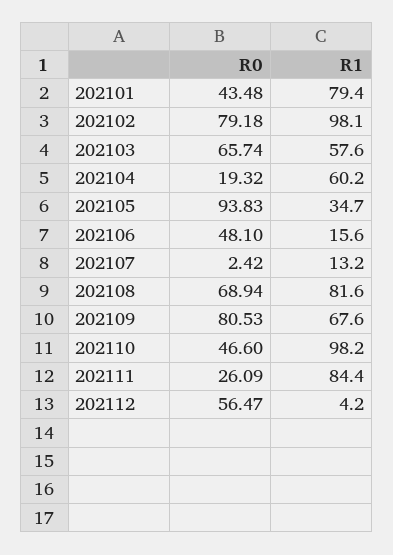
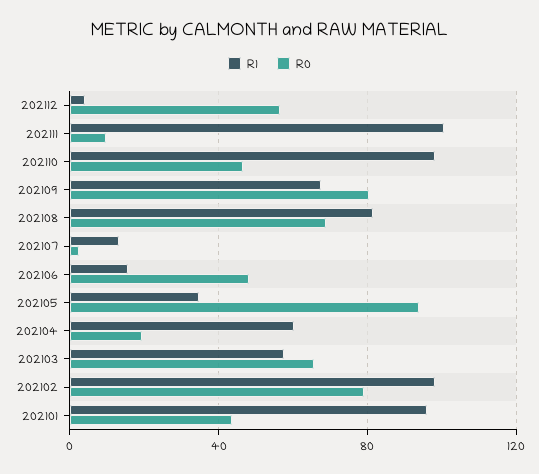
R1, 202101: 79.4 -> 95
R0, 202111: 26.09 -> 10
R1, 202111: 84.4 -> 100

